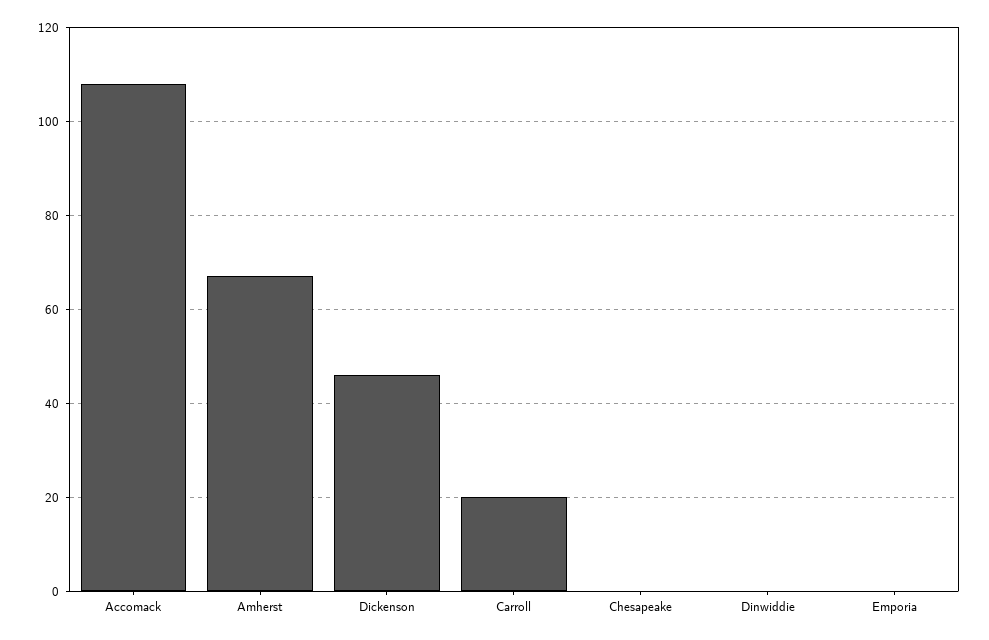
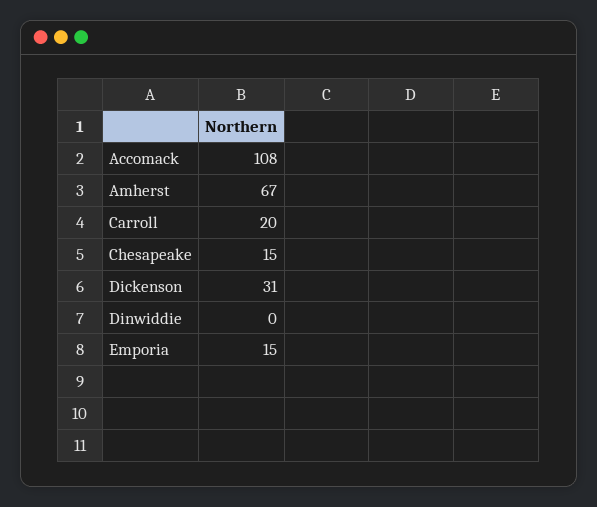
Dickenson: 45 -> 31
Chesapeake: 0 -> 15
Emporia: 0 -> 15

